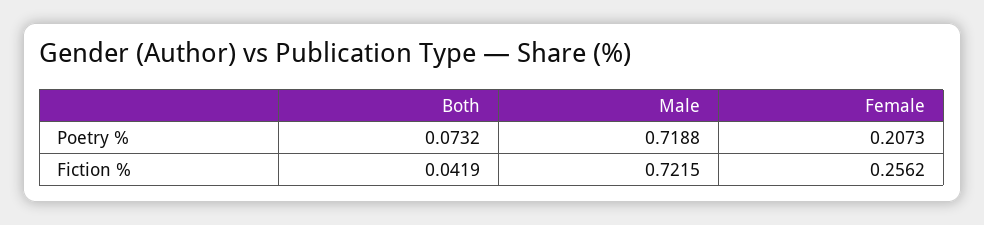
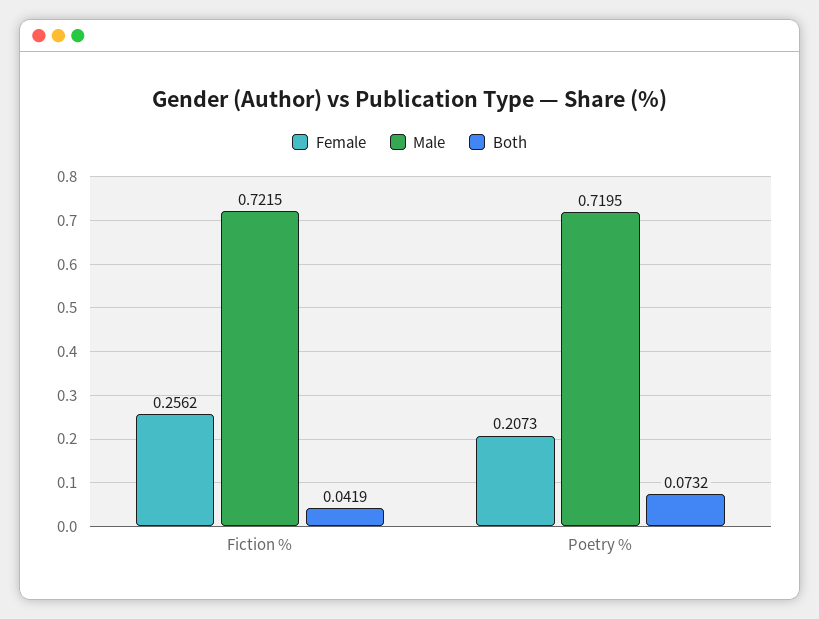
Male, Poetry %: 0.7188 -> 0.7195

